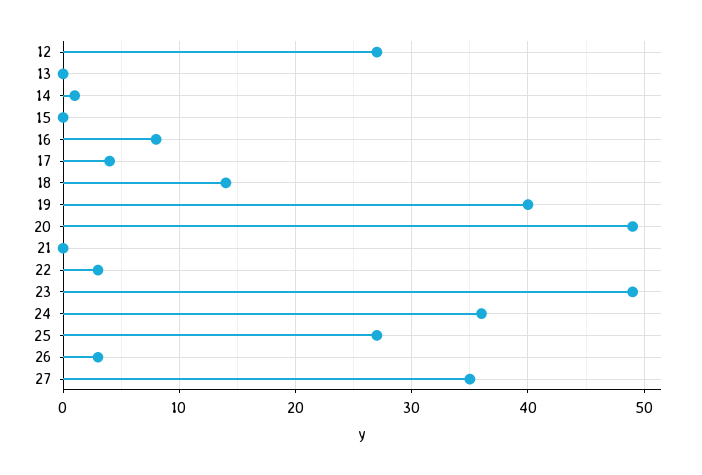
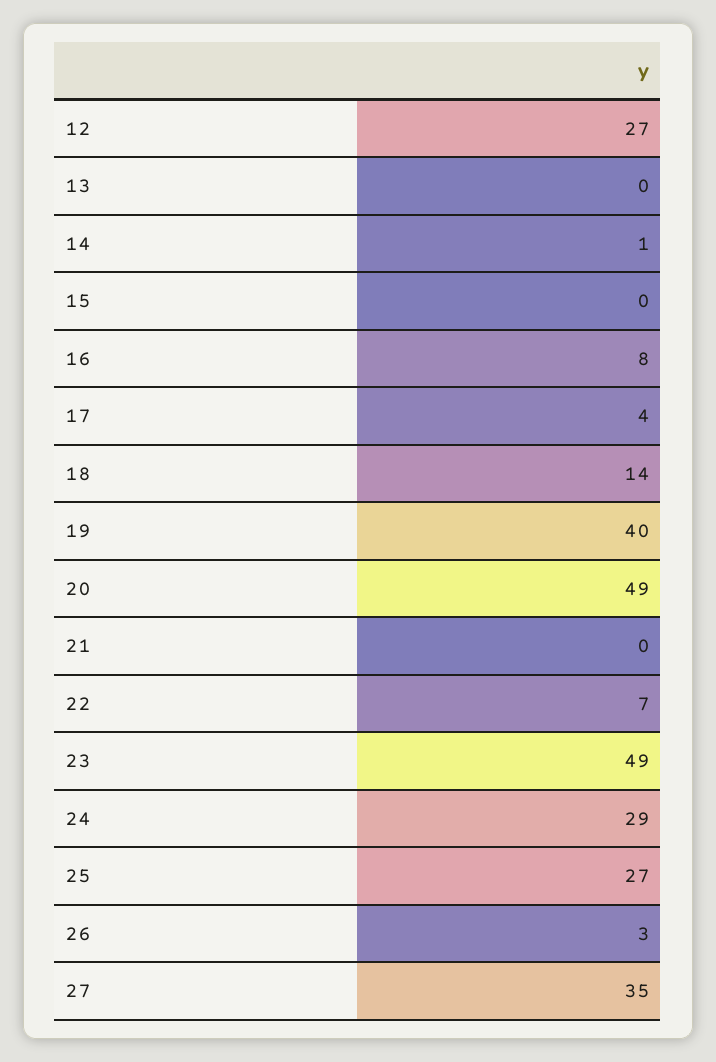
22: 3 -> 7
24: 36 -> 29

